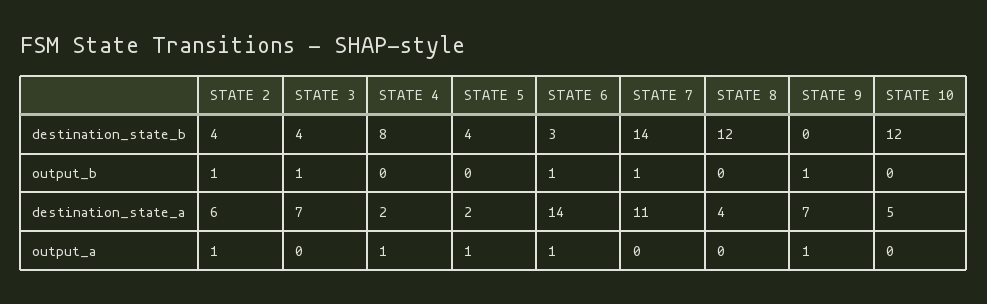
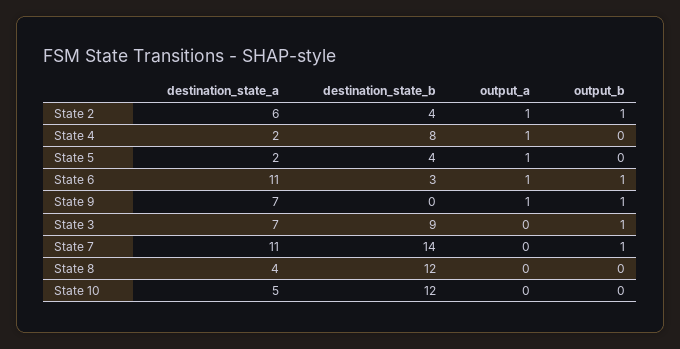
STATE 3, destination_state_b: 4 -> 9
STATE 6, destination_state_a: 14 -> 11

